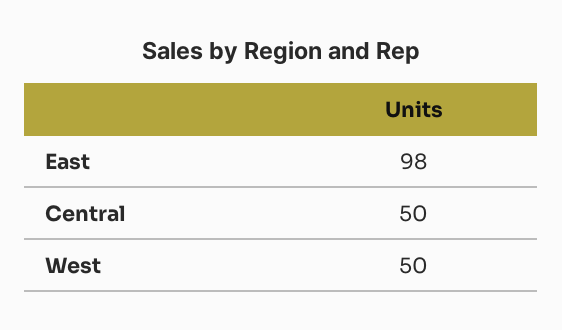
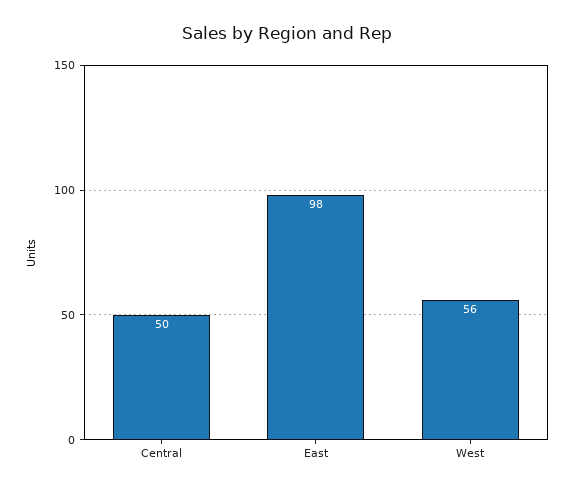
West: 50 -> 56

